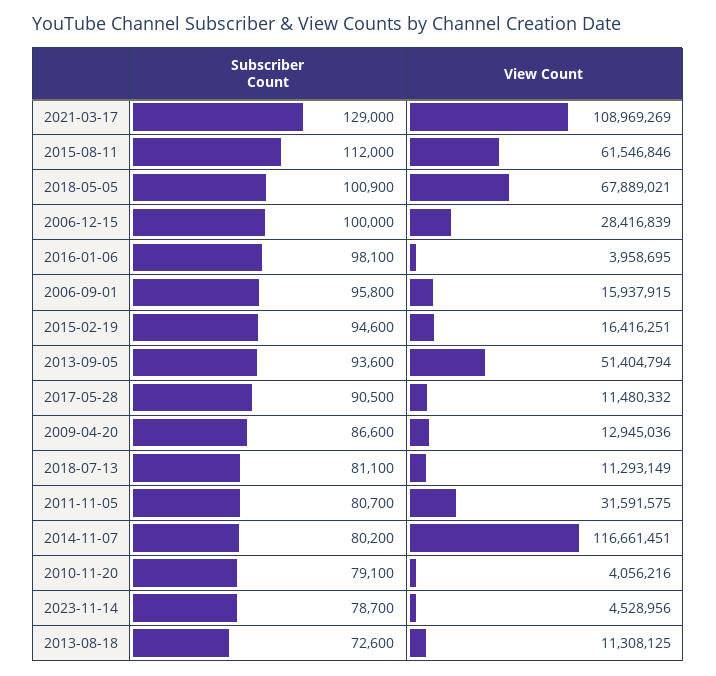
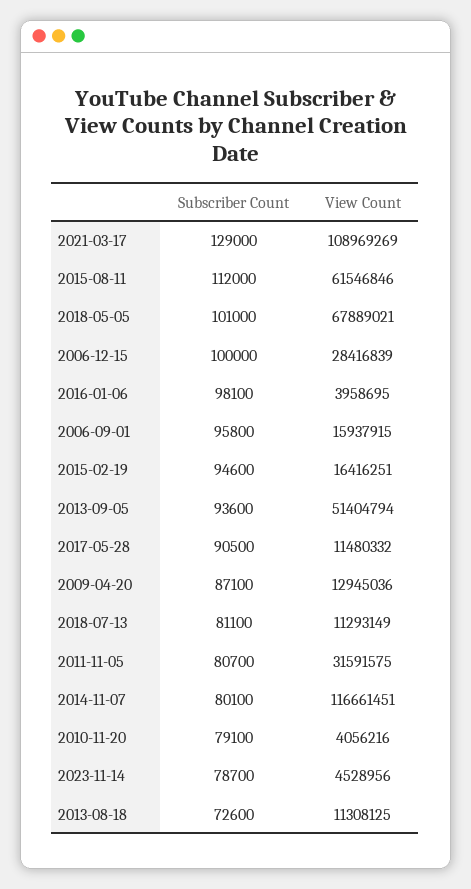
Subscriber Count, 2018-05-05: 100900 -> 101000
Subscriber Count, 2009-04-20: 86600 -> 87100
Subscriber Count, 2014-11-07: 80200 -> 80100

